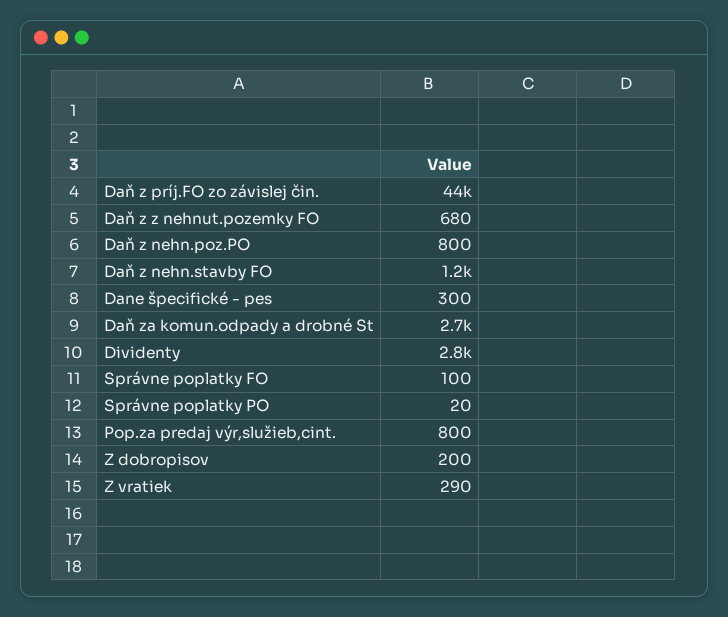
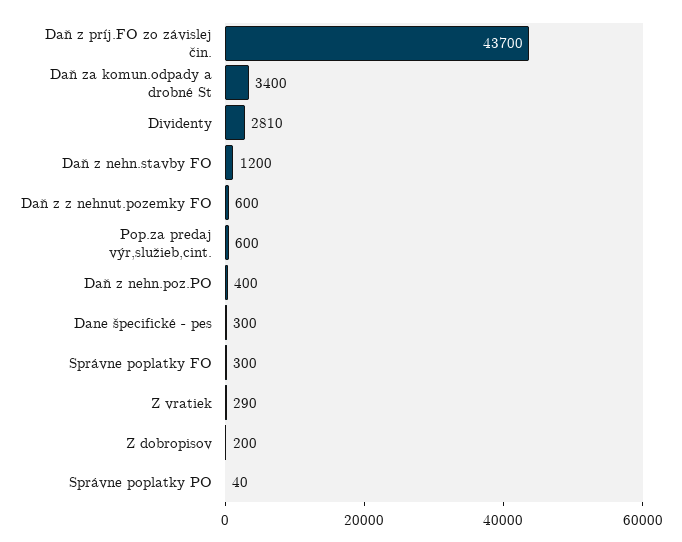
Daň z z nehnut.pozemky FO: 680 -> 600
Daň z nehn.poz.PO: 800 -> 400
Daň za komun.odpady a drobné St: 2700 -> 3400
Správne poplatky FO: 100 -> 300
Správne poplatky PO: 20 -> 40
Pop.za predaj výr,služieb,cint.: 800 -> 600

